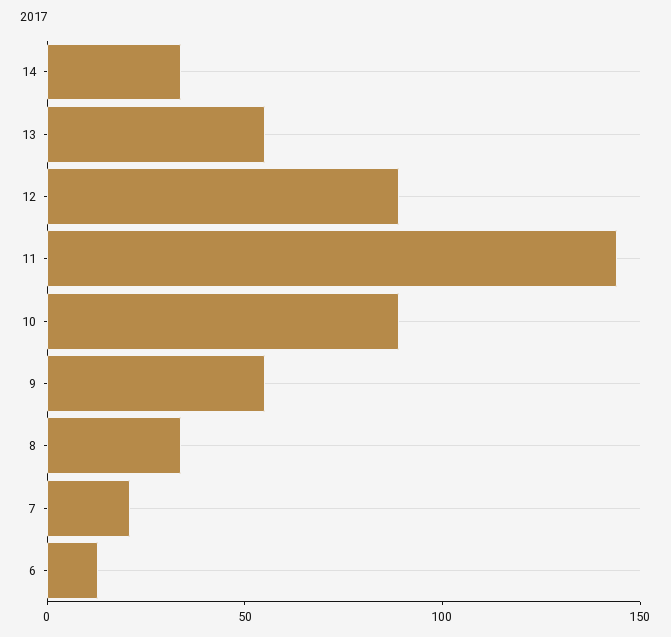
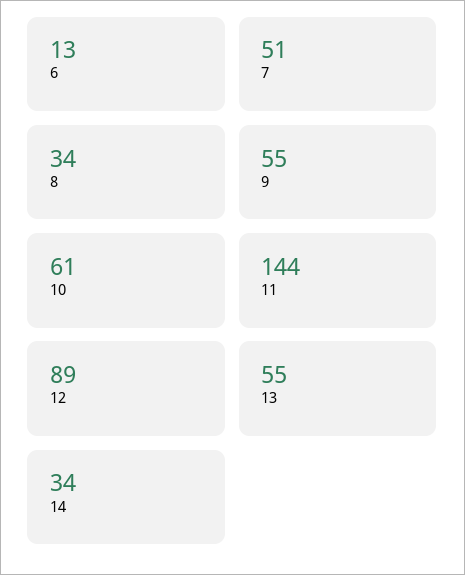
10: 90 -> 61
7: 20 -> 51

